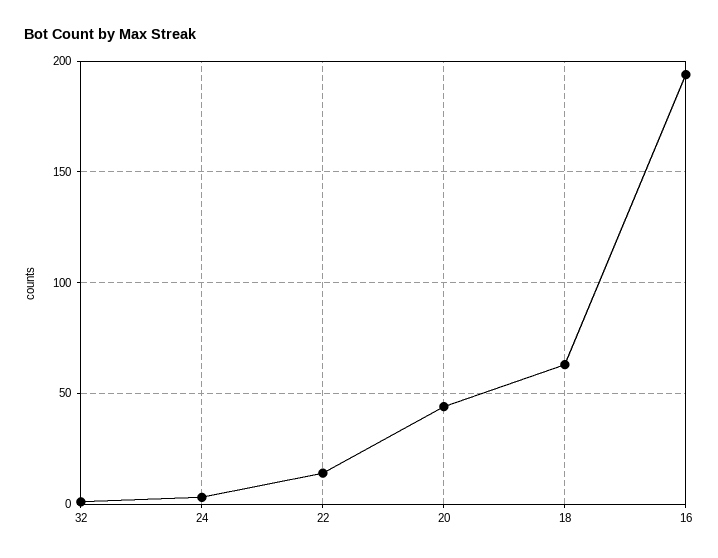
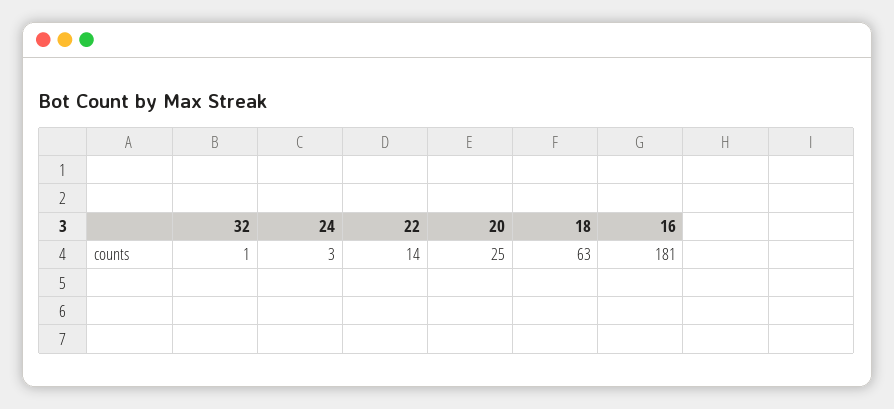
20: 45 -> 25
16: 195 -> 181

